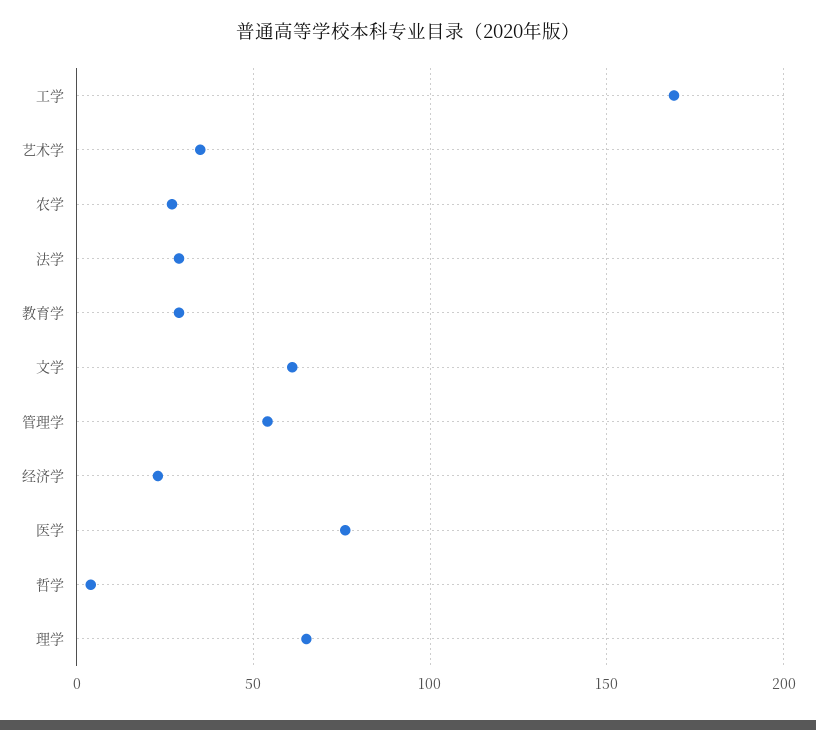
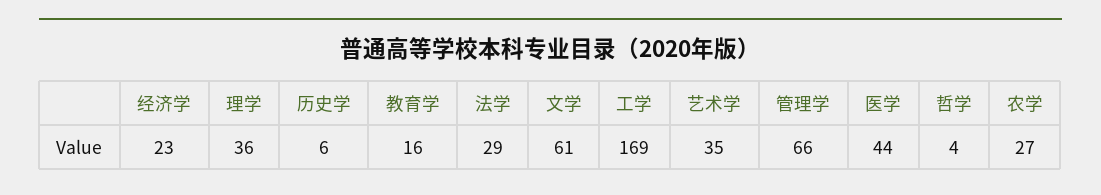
教育学: 30 -> 16
管理学: 55 -> 66
医学: 75 -> 44
理学: 65 -> 36
历史学: none -> 6

